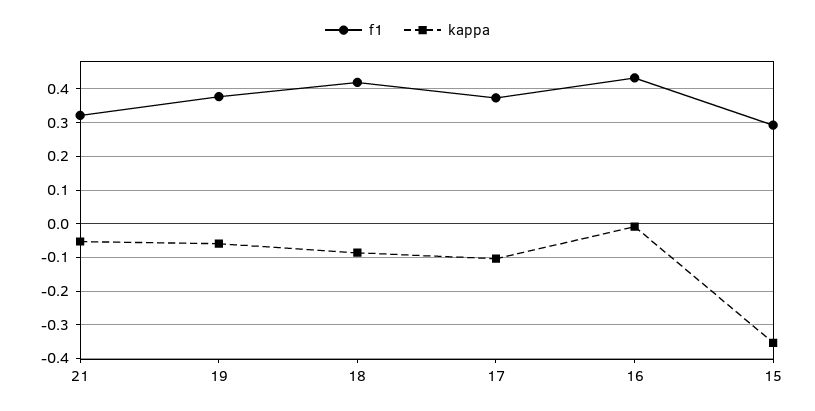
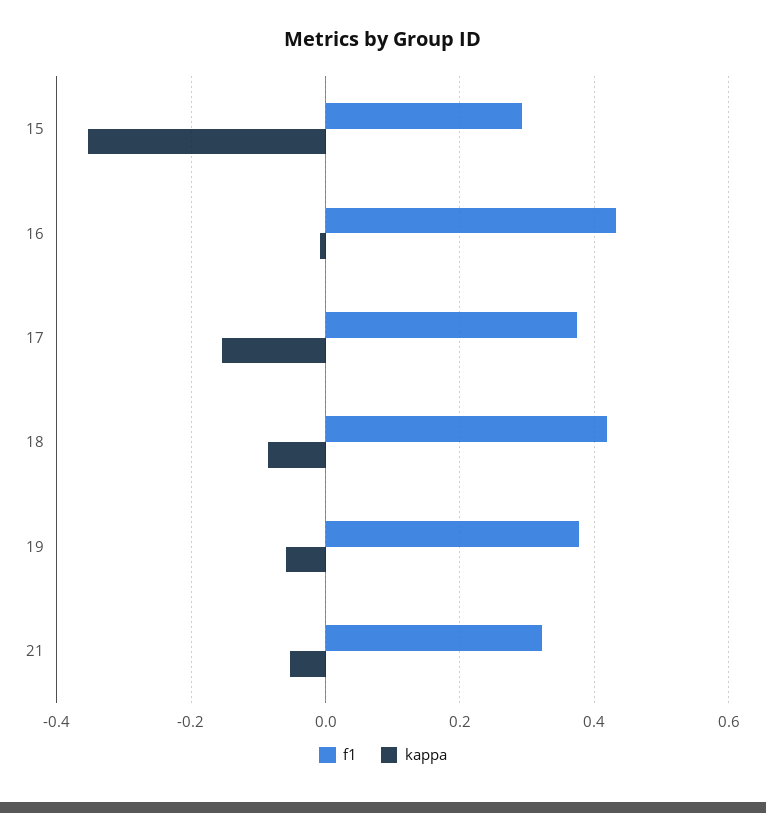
kappa, 17: -0.1 -> -0.16

